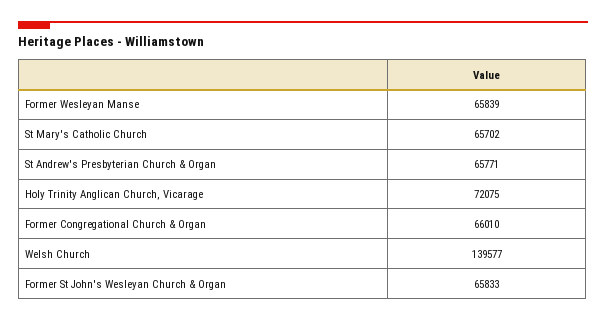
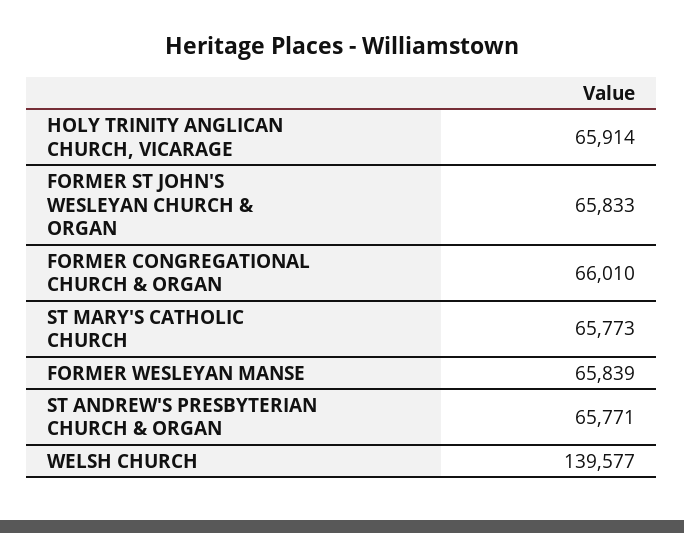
St Mary's Catholic Church: 65702 -> 65773
Holy Trinity Anglican Church, Vicarage: 72075 -> 65914

